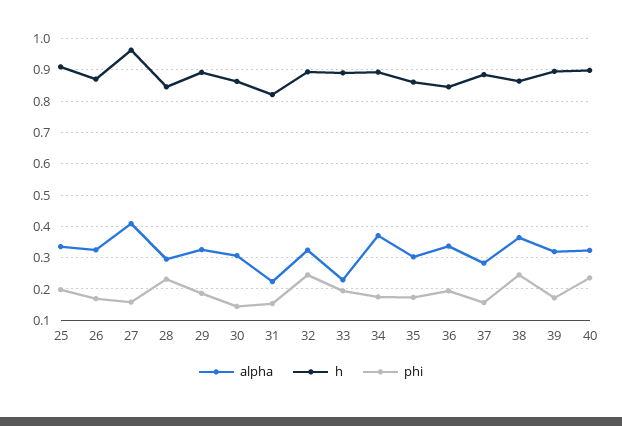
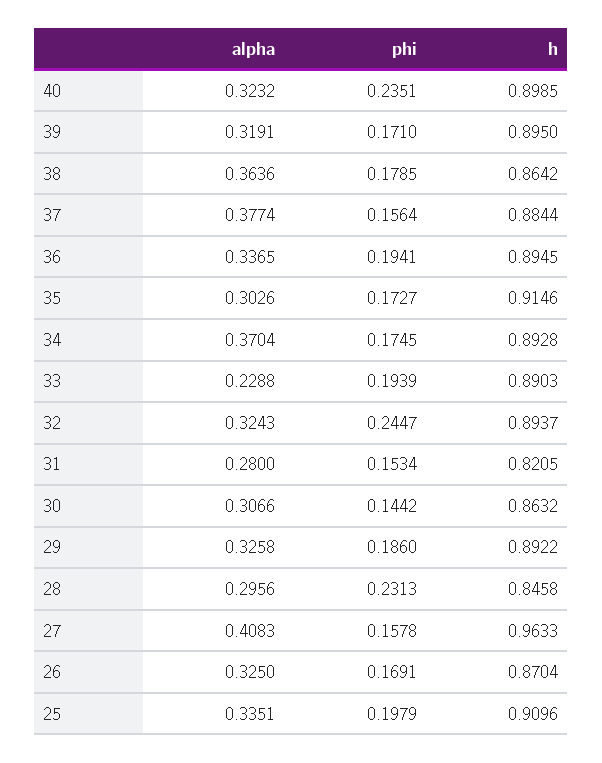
alpha, 31: 0.22 -> 0.28
h, 35: 0.86 -> 0.9146
h, 36: 0.84 -> 0.8945
alpha, 37: 0.28 -> 0.3774
phi, 38: 0.24 -> 0.1785

